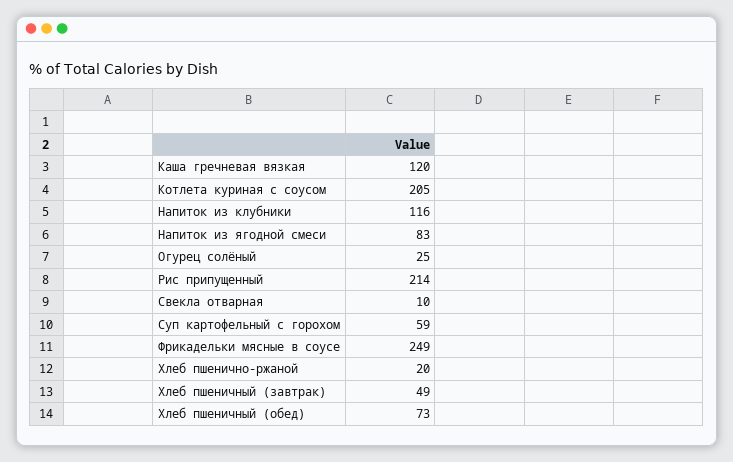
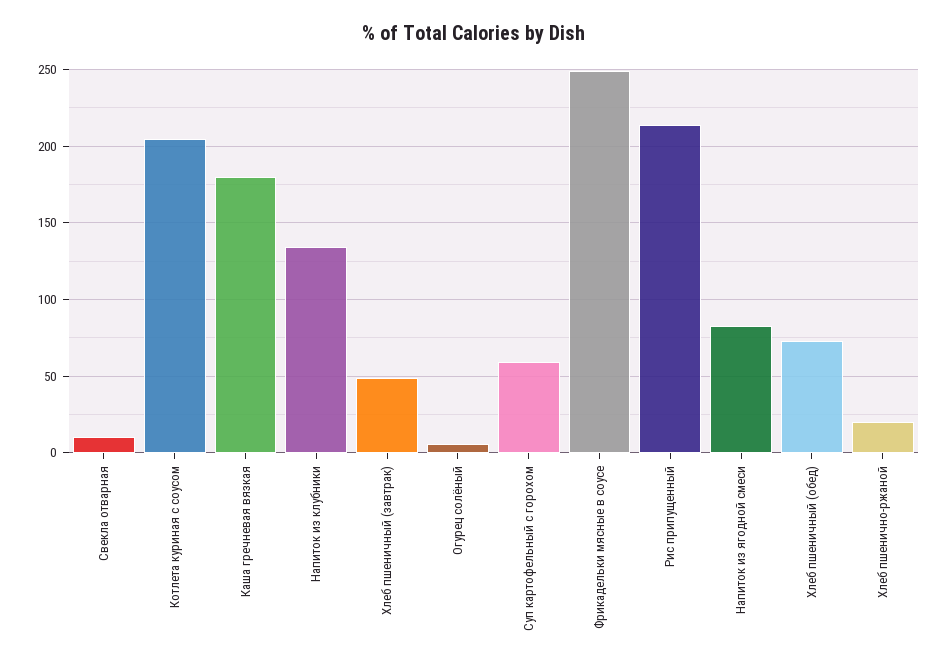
Каша гречневая вязкая: 120 -> 180
Напиток из клубники: 116 -> 135
Огурец солёный: 25 -> 5

